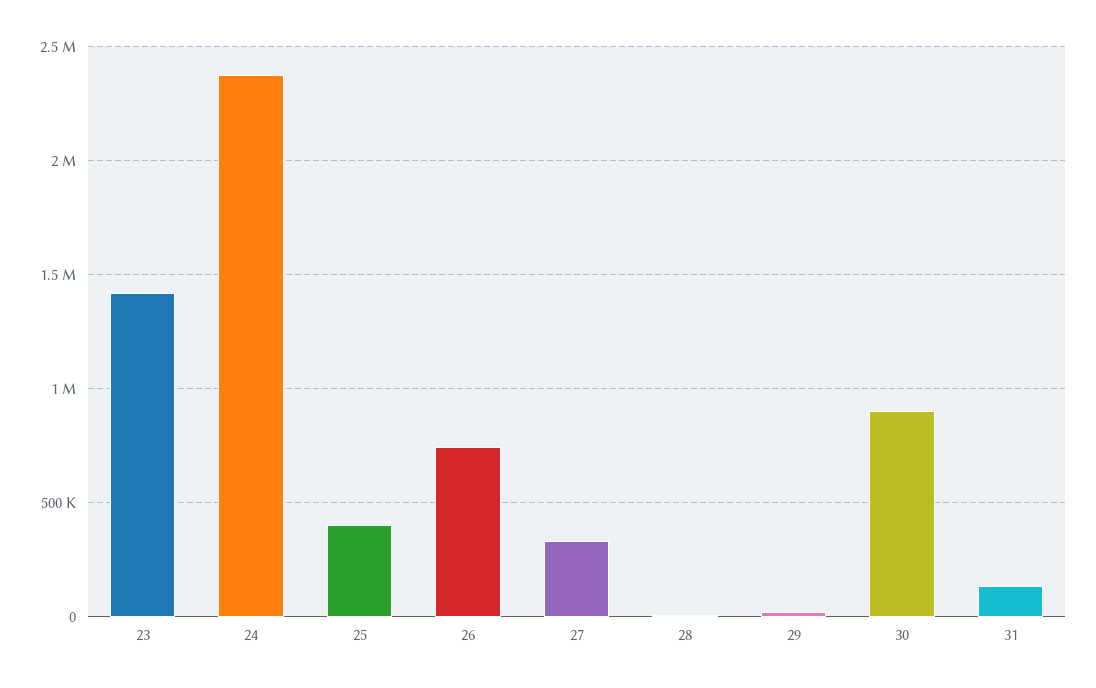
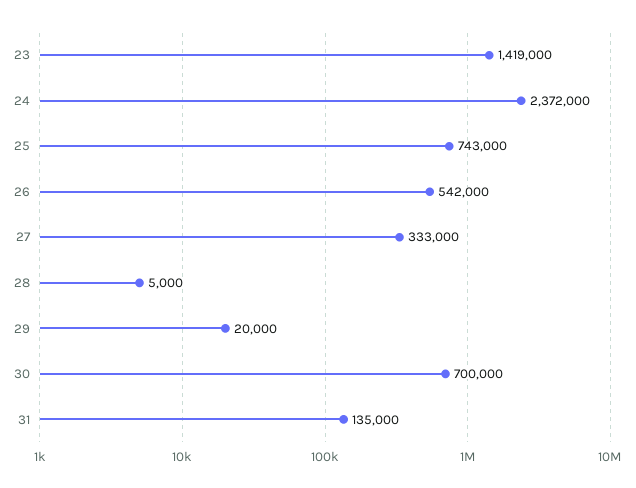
25: 400000 -> 743000
26: 750000 -> 542000
30: 900000 -> 700000

